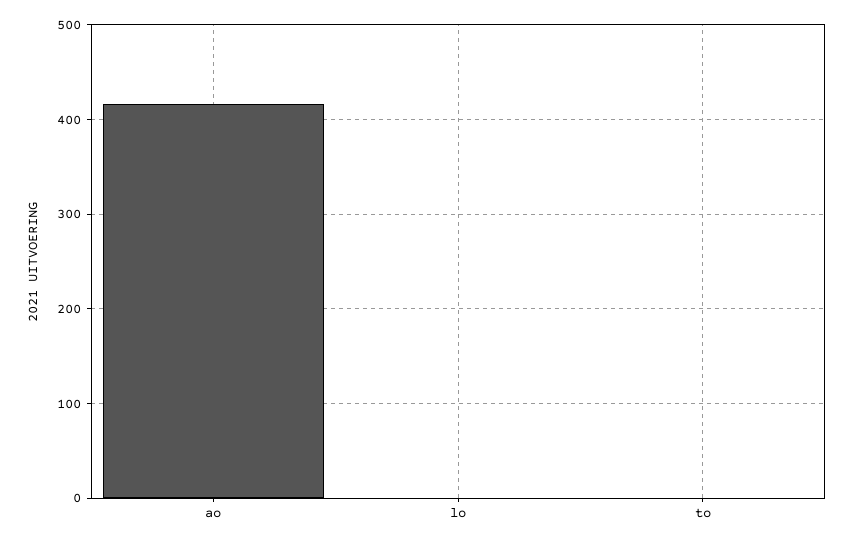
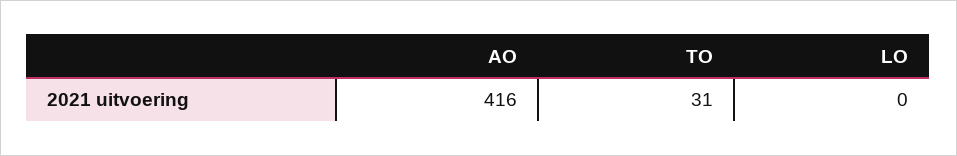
to: 0 -> 31

